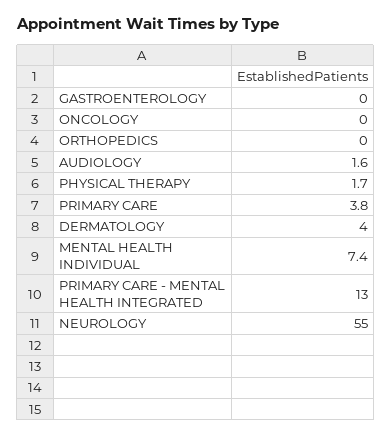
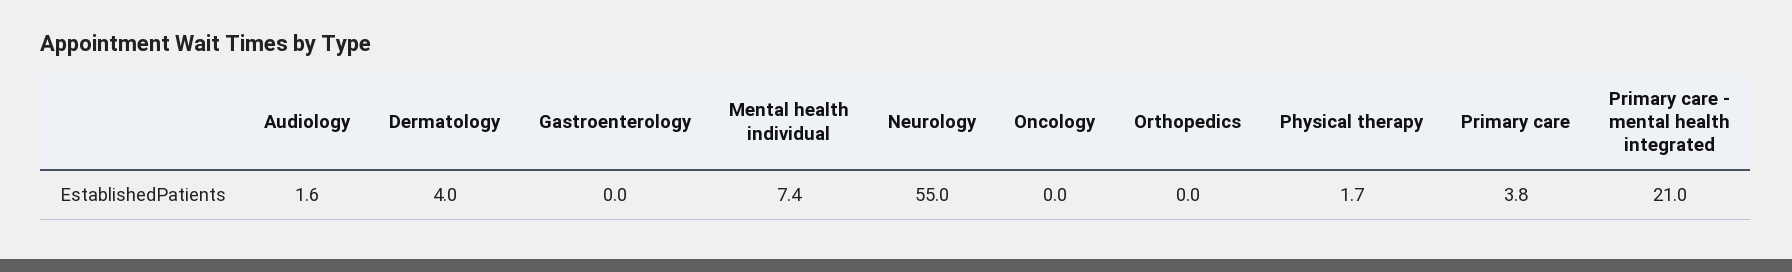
PRIMARY CARE - MENTAL HEALTH INTEGRATED: 13 -> 21

